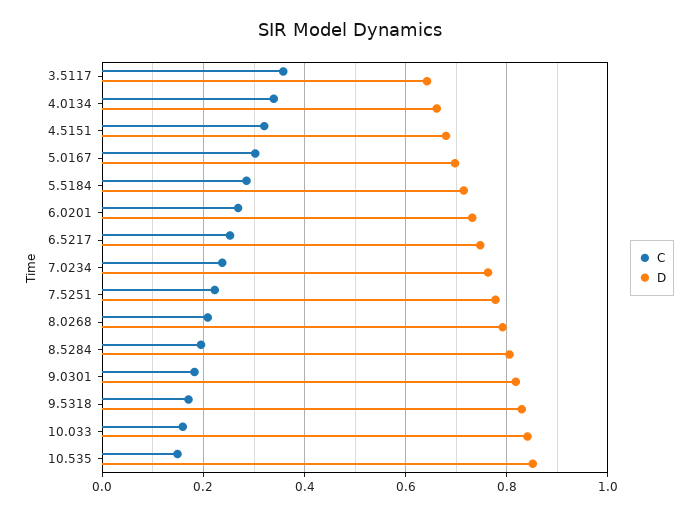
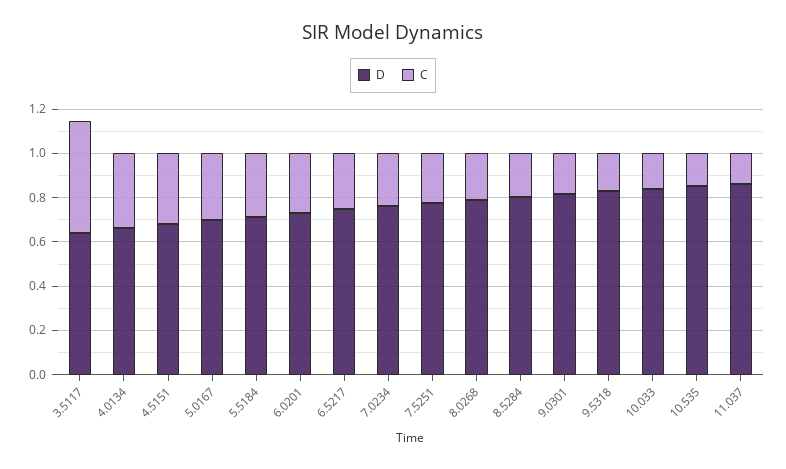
C, 3.5117: 0.36 -> 0.5
D, 11.037: none -> 0.85
C, 11.037: none -> 0.15

